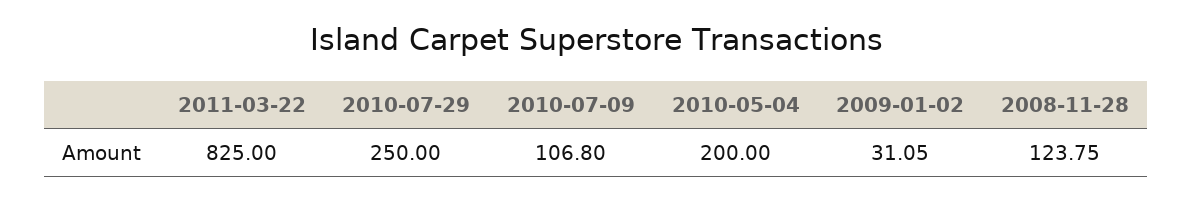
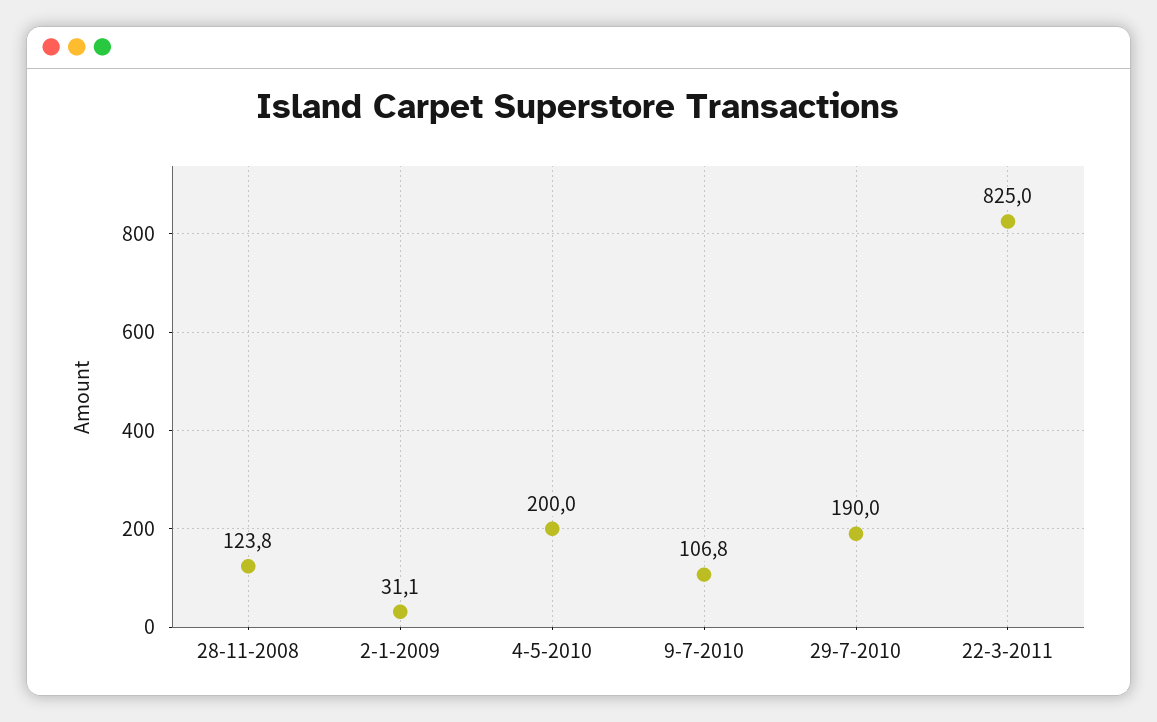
2010-07-29: 250 -> 190

